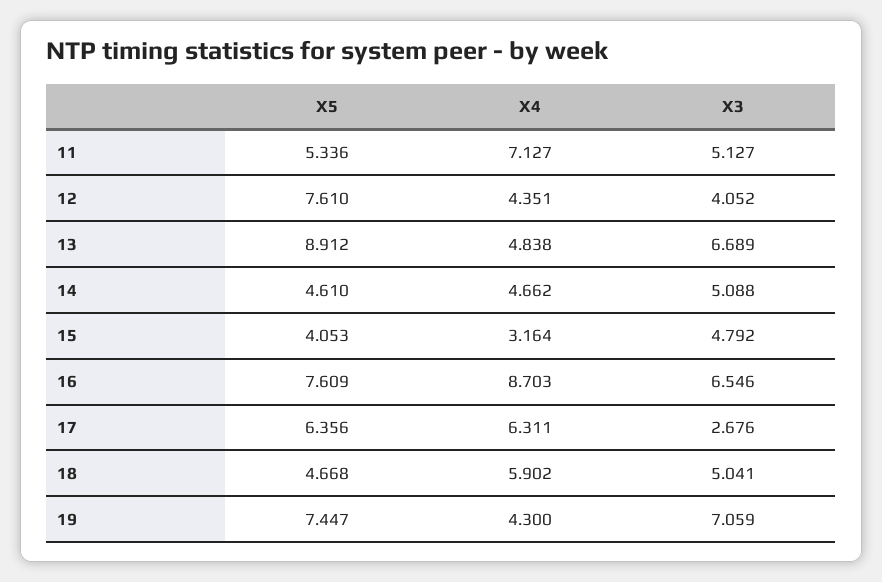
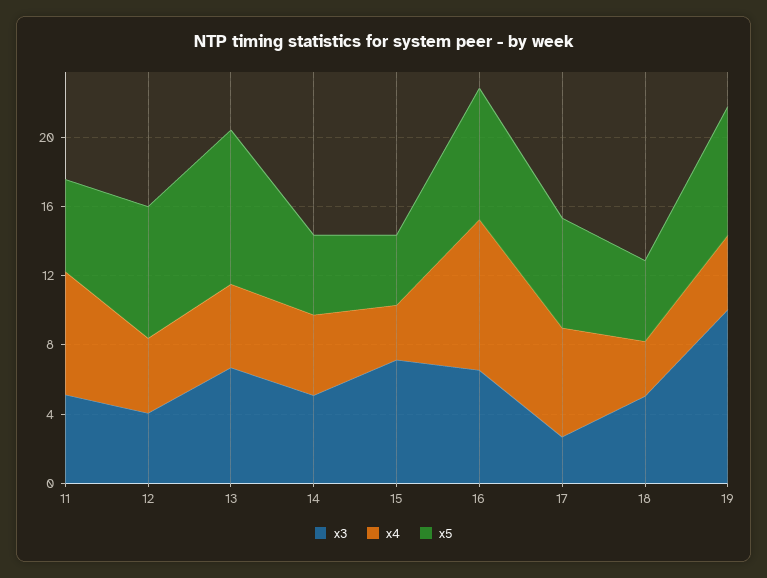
X3, 15: 4.792 -> 7
X4, 18: 5.902 -> 3
X3, 19: 7.059 -> 10

